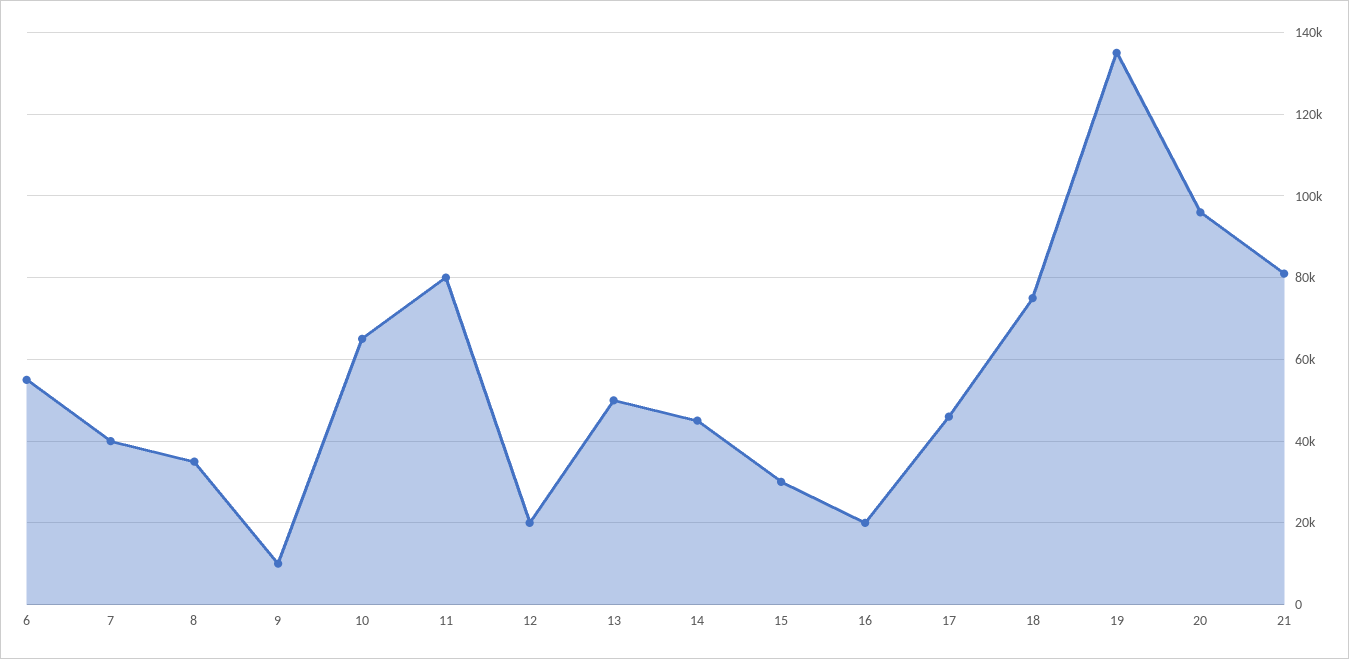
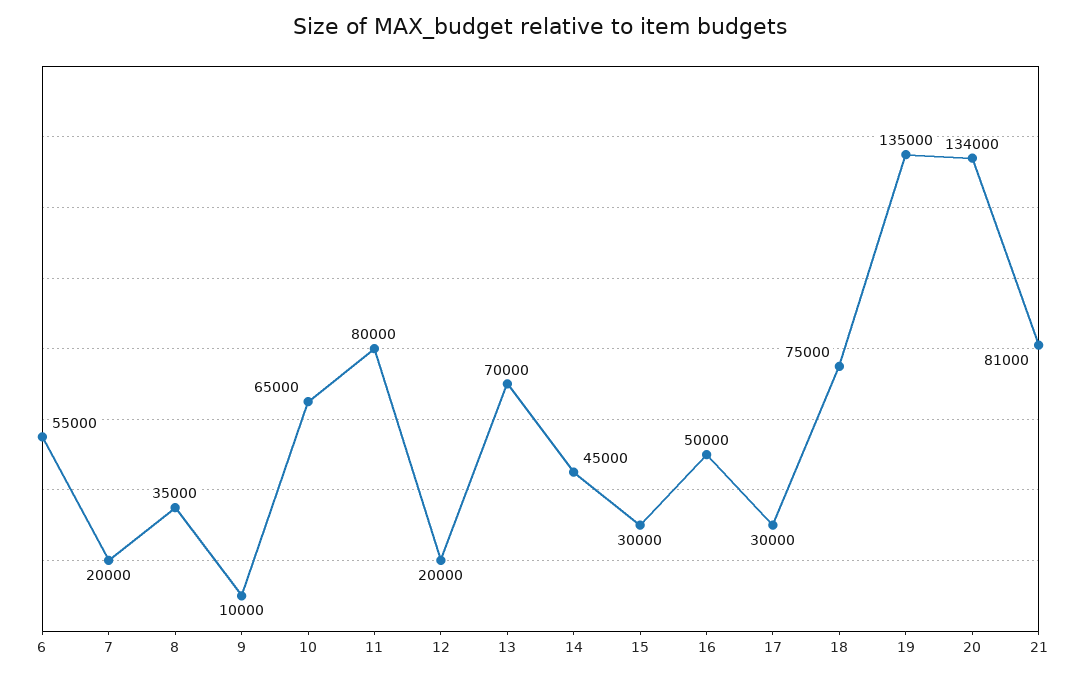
7: 40000 -> 20000
13: 50000 -> 70000
16: 20000 -> 50000
17: 46000 -> 30000
20: 96000 -> 134000

